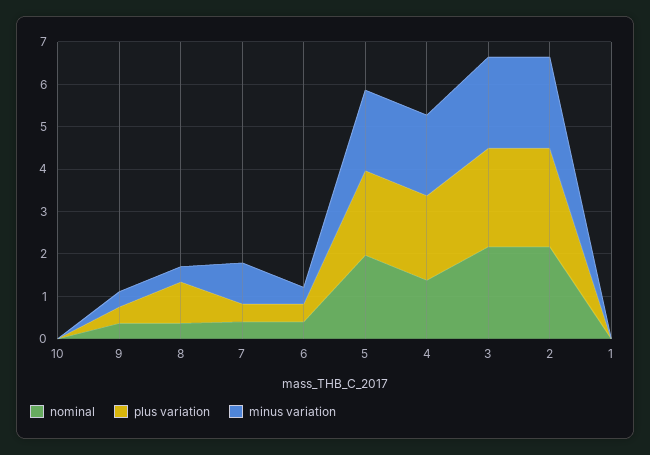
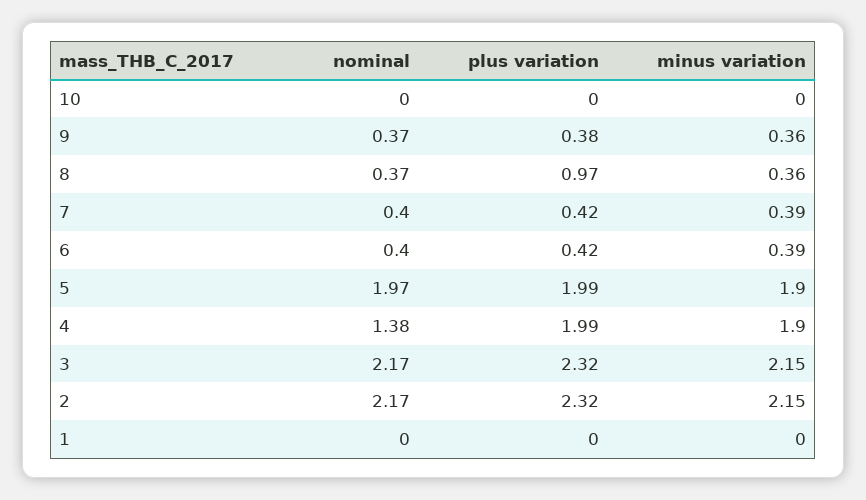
minus variation, 7: 1 -> 0.39

